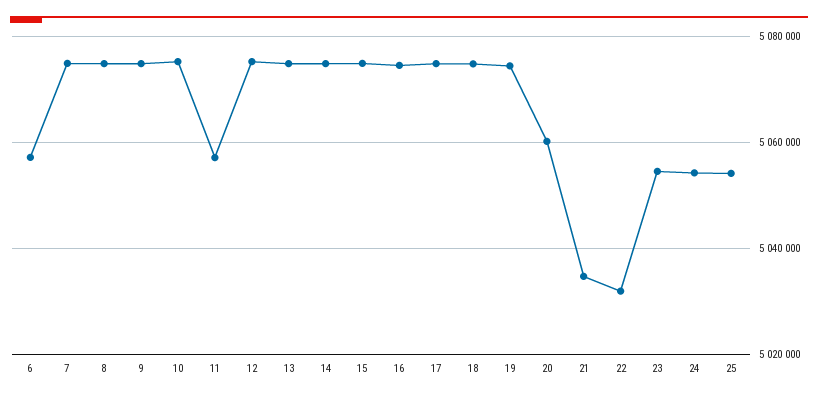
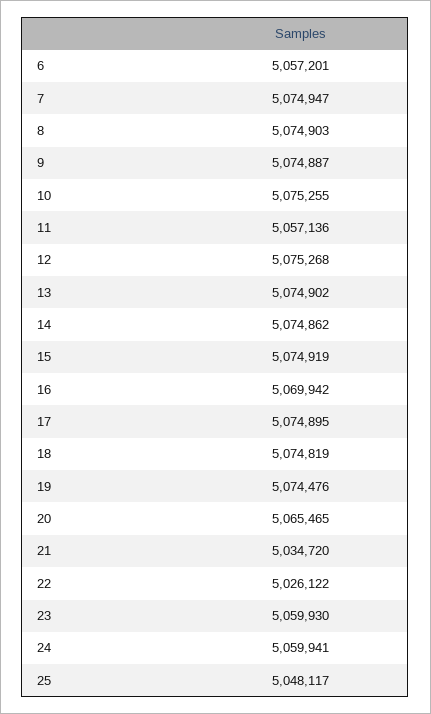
16: 5074000 -> 5069942
20: 5060000 -> 5065465
22: 5032000 -> 5026122
23: 5054000 -> 5059930
24: 5054000 -> 5059941
25: 5054000 -> 5048117

